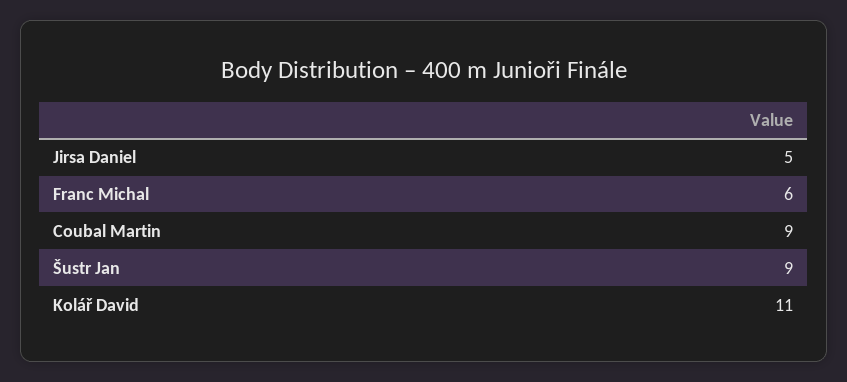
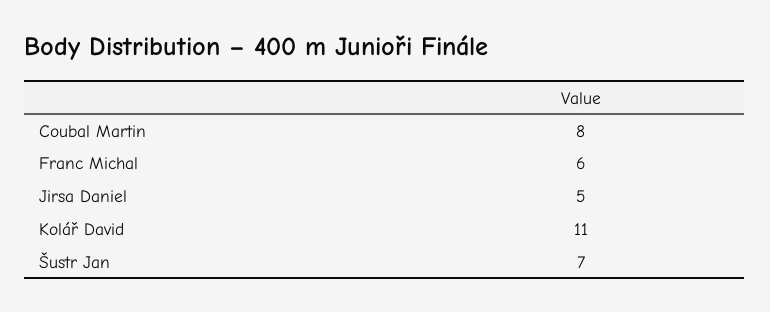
Coubal Martin: 9 -> 8
Šustr Jan: 9 -> 7

